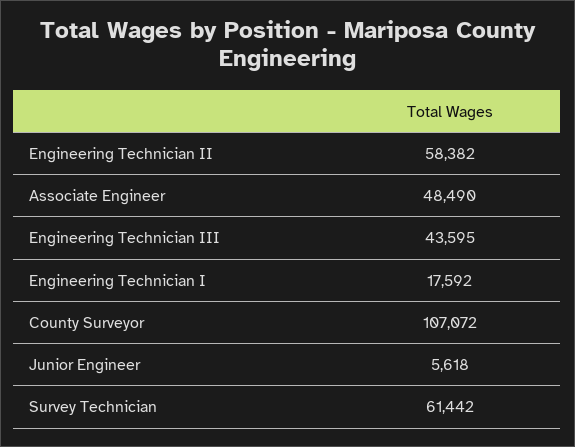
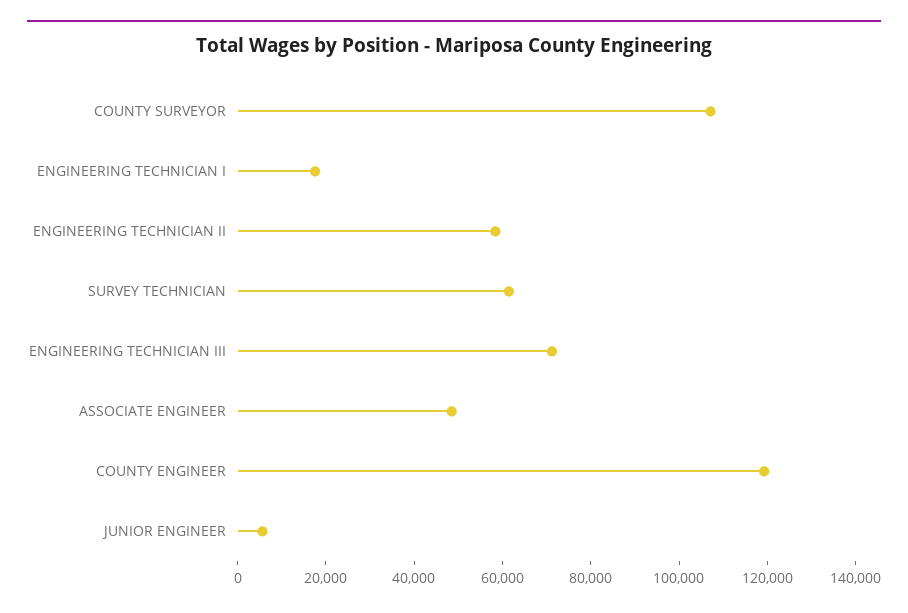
Engineering Technician III: 43595 -> 70000
COUNTY ENGINEER: none -> 120000

